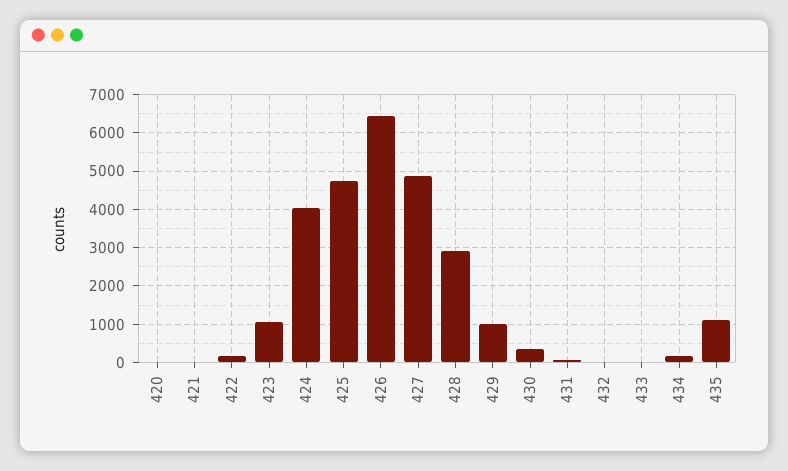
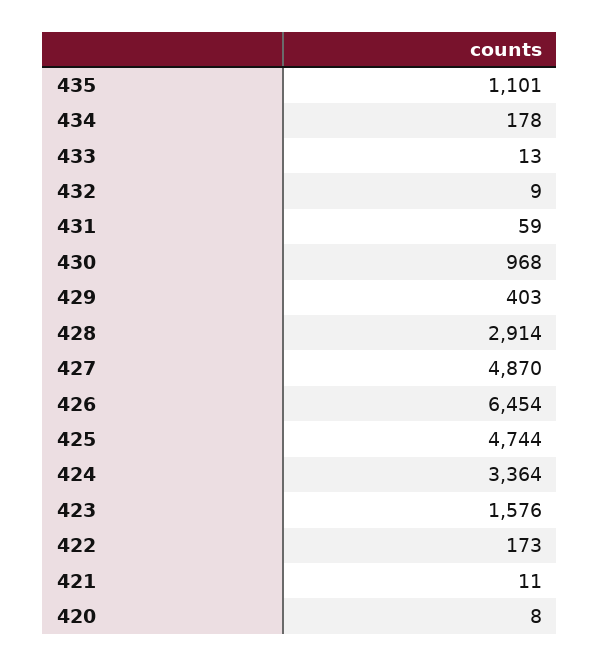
423: 1000 -> 1576
424: 4000 -> 3364
429: 1000 -> 403
430: 400 -> 968

